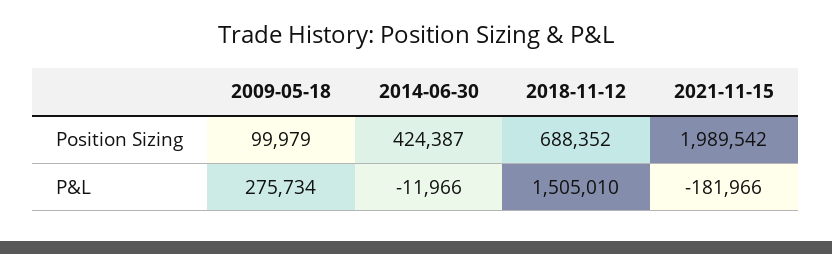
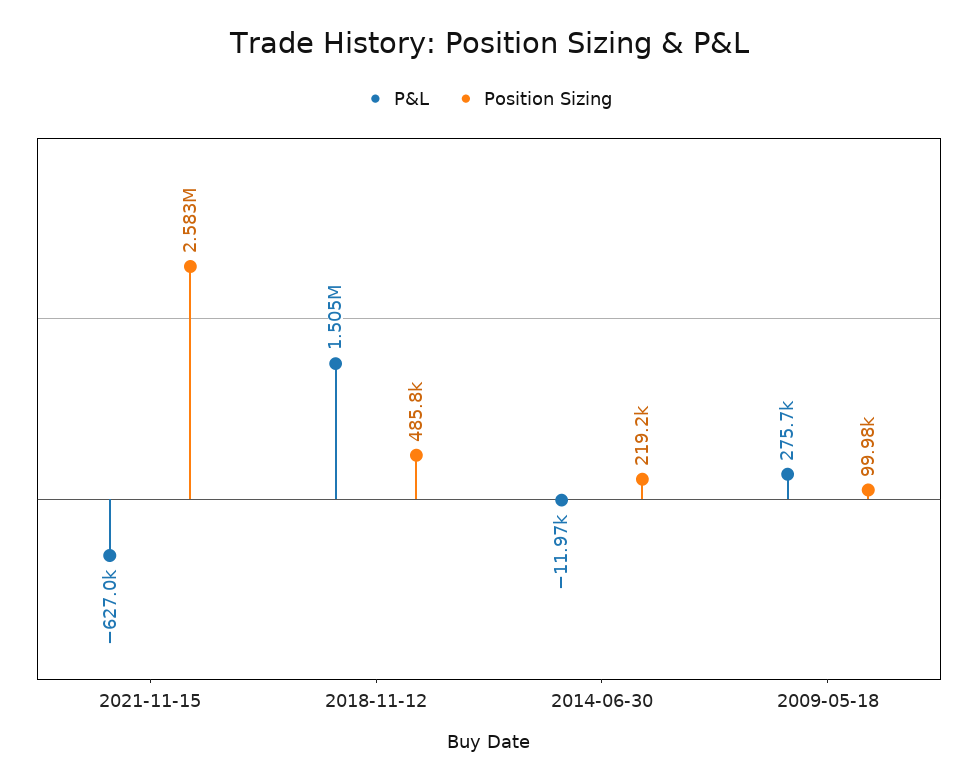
Position Sizing, 2014-06-30: 424387 -> 219200
Position Sizing, 2018-11-12: 688352 -> 485800
Position Sizing, 2021-11-15: 1989542 -> 2583000
P&L, 2021-11-15: -181966 -> -627000

